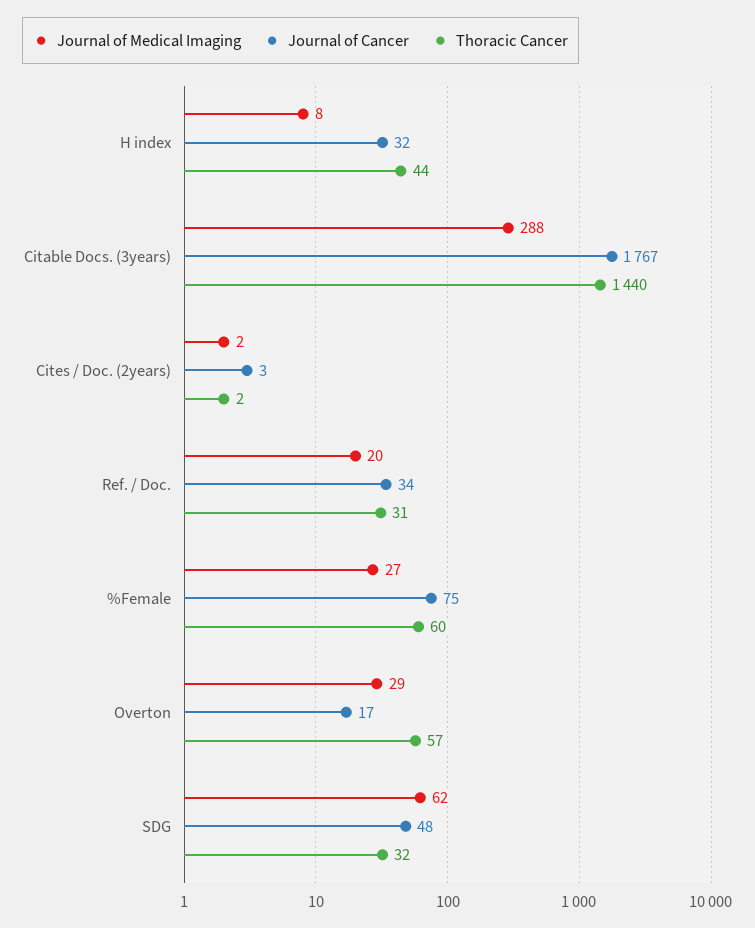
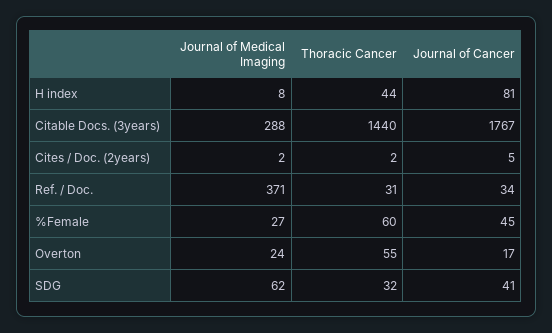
Journal of Cancer, H index: 32 -> 81
Journal of Cancer, Cites / Doc. (2years): 3 -> 5
Journal of Medical Imaging, Ref. / Doc.: 20 -> 371
Journal of Cancer, %Female: 75 -> 45
Journal of Medical Imaging, Overton: 29 -> 24
Thoracic Cancer, Overton: 57 -> 55
Journal of Cancer, SDG: 48 -> 41

